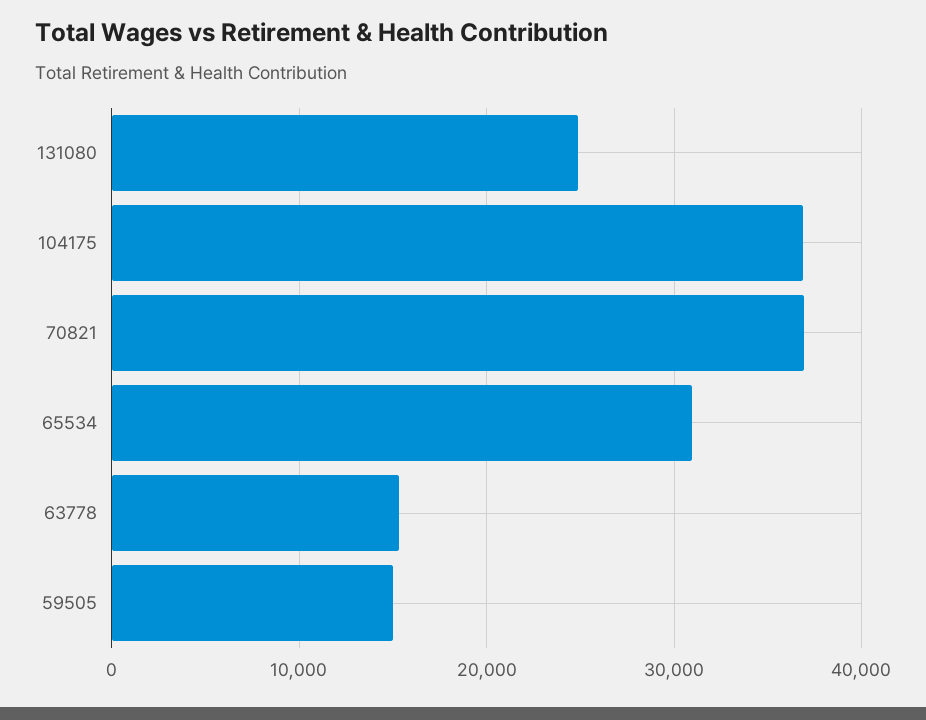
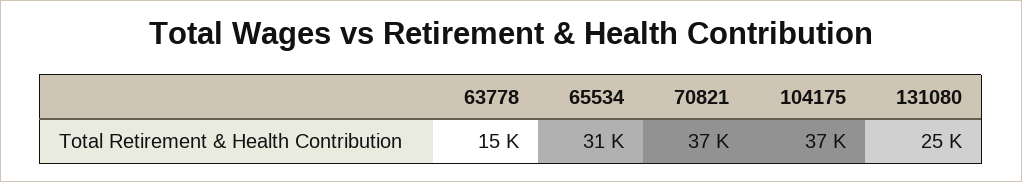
59505: 15000 -> none

